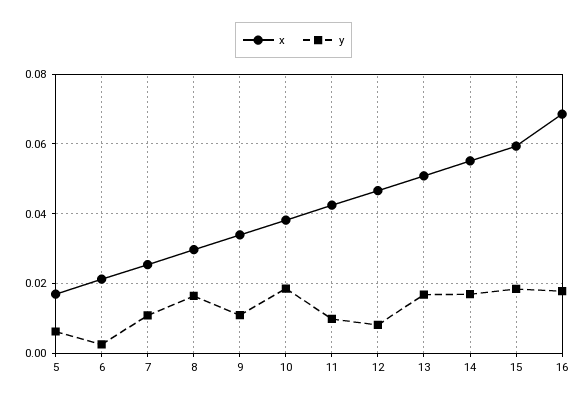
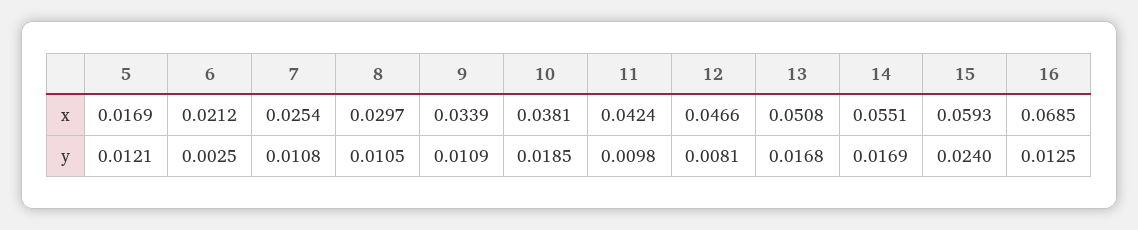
y, 5: 0.006 -> 0.0121
y, 8: 0.016 -> 0.0105
y, 15: 0.018 -> 0.024
y, 16: 0.018 -> 0.0125

